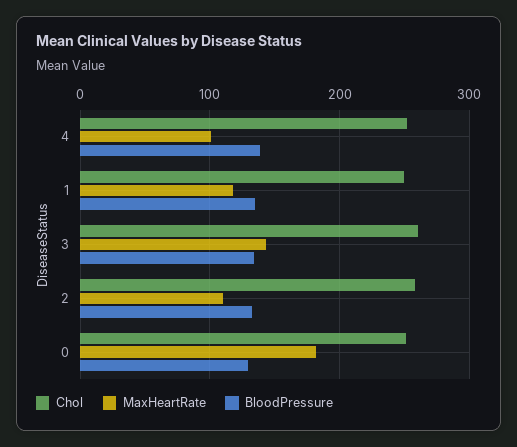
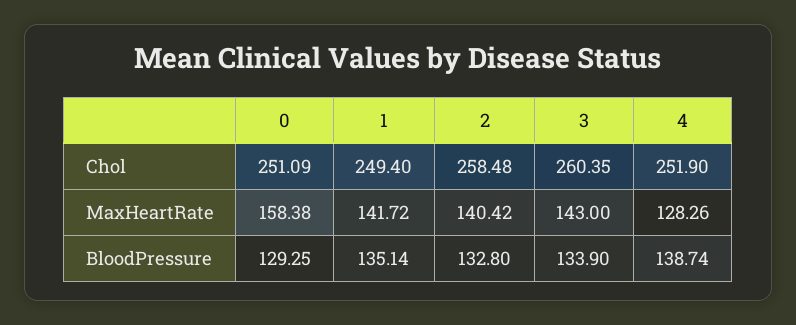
MaxHeartRate, 4: 100 -> 128.26
MaxHeartRate, 1: 120 -> 141.72
MaxHeartRate, 2: 110 -> 140.42
MaxHeartRate, 0: 180 -> 158.38

